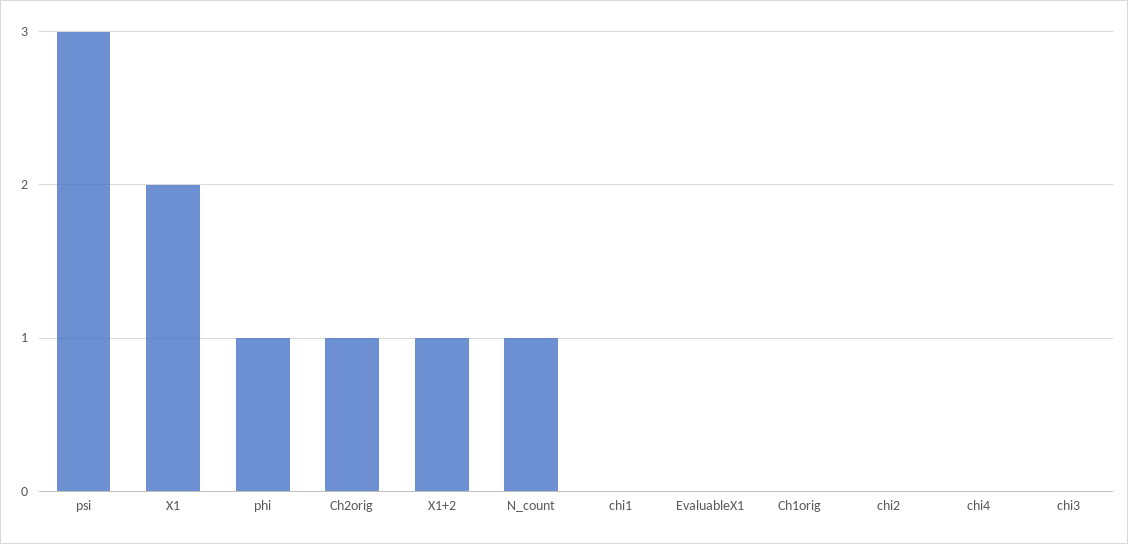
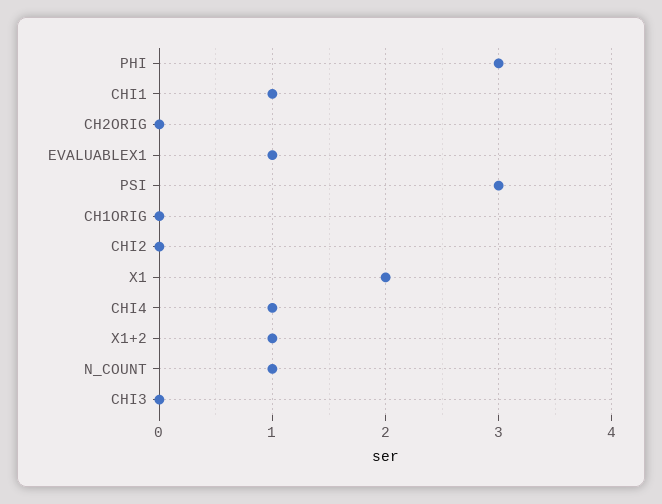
phi: 1 -> 3
Ch2orig: 1 -> 0
chi1: 0 -> 1
EvaluableX1: 0 -> 1
chi4: 0 -> 1

